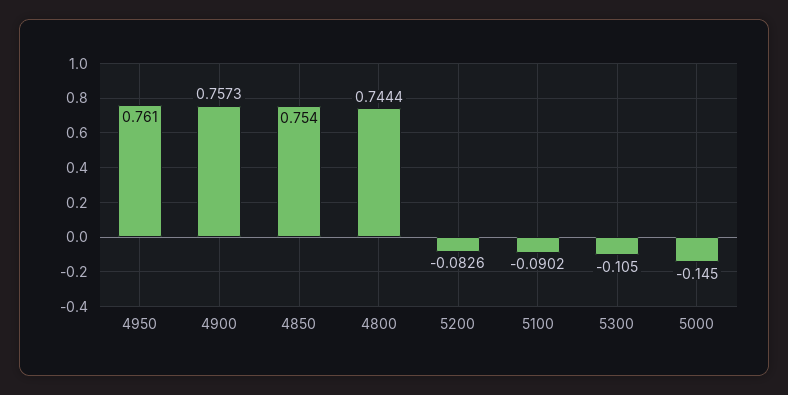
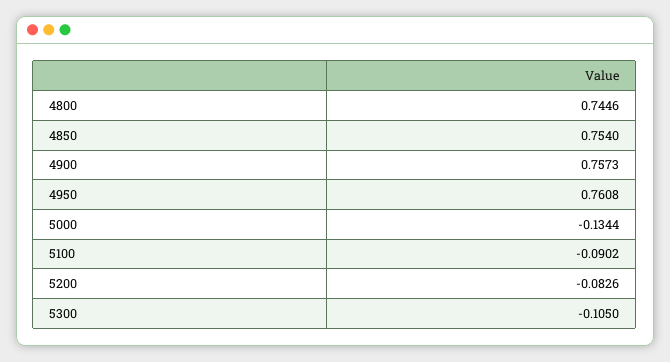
4950: 0.761 -> 0.7608
4800: 0.7444 -> 0.7446
5000: -0.145 -> -0.1344

